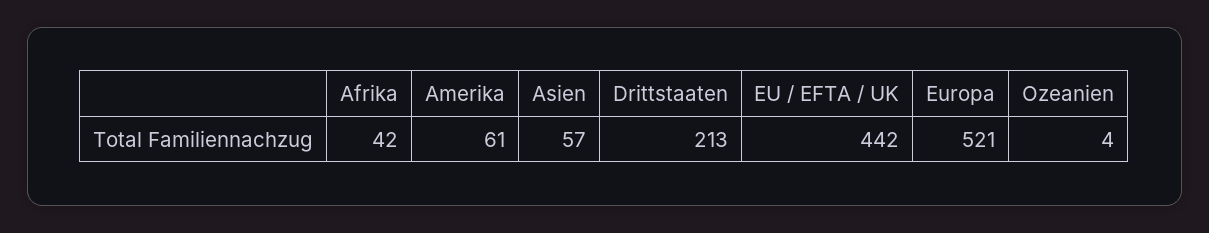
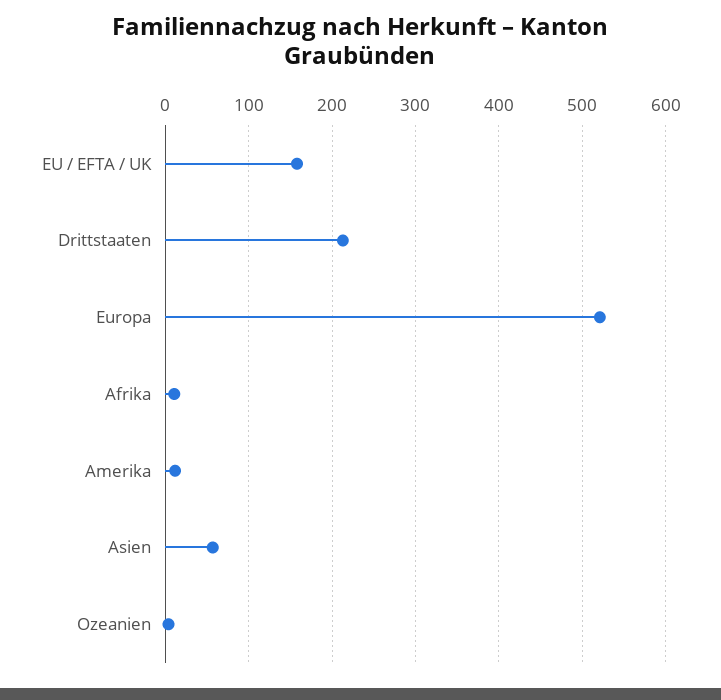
Afrika: 42 -> 10
Amerika: 61 -> 10
EU / EFTA / UK: 442 -> 160

